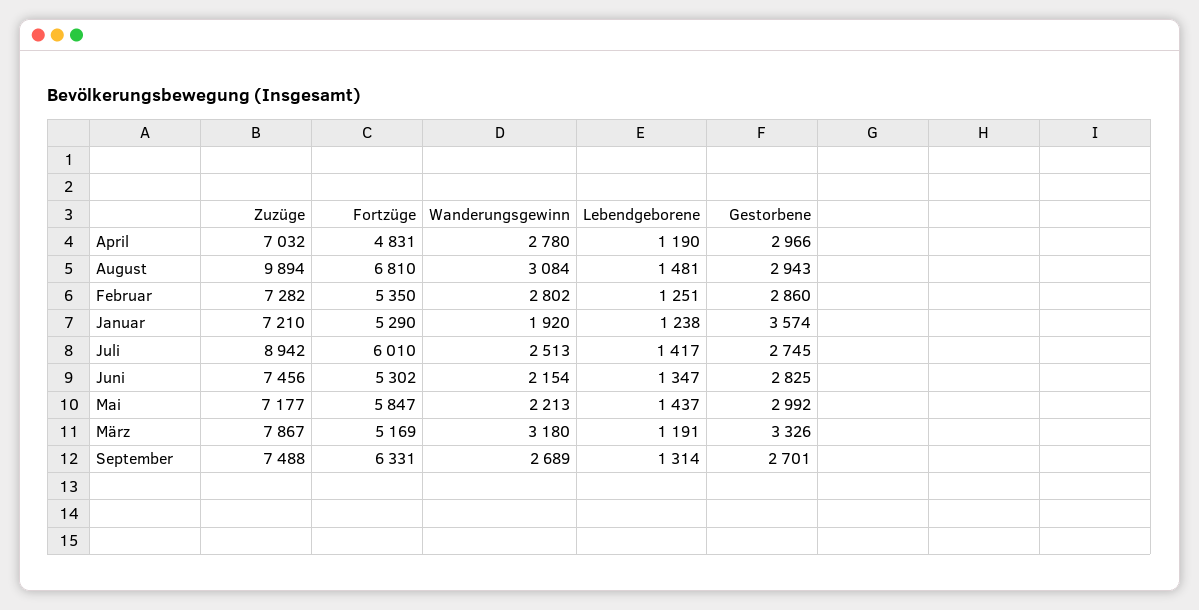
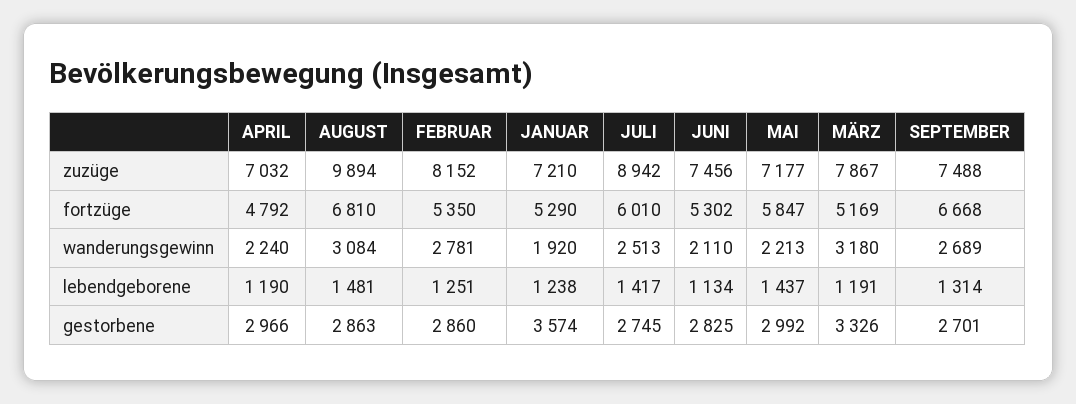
Fortzüge, April: 4831 -> 4792
Wanderungsgewinn, April: 2780 -> 2240
Gestorbene, August: 2943 -> 2863
Zuzüge, Februar: 7282 -> 8152
Wanderungsgewinn, Februar: 2802 -> 2781
Wanderungsgewinn, Juni: 2154 -> 2110
Lebendgeborene, Juni: 1347 -> 1134
Fortzüge, September: 6331 -> 6668

